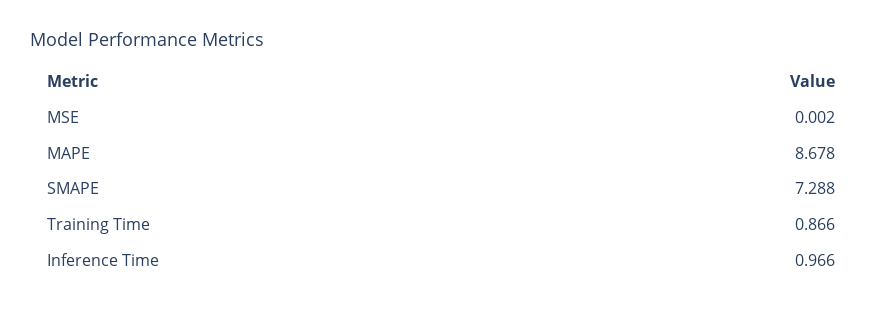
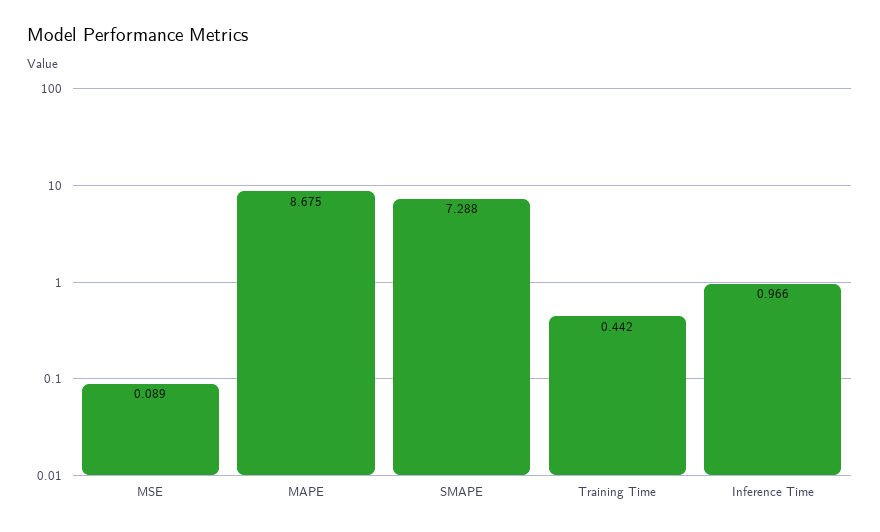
MSE: 0.002 -> 0.089
MAPE: 8.678 -> 8.675
Training Time: 0.866 -> 0.442

